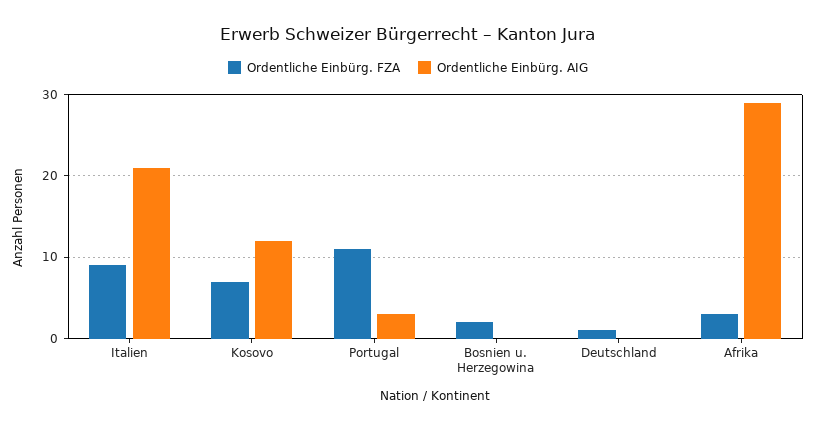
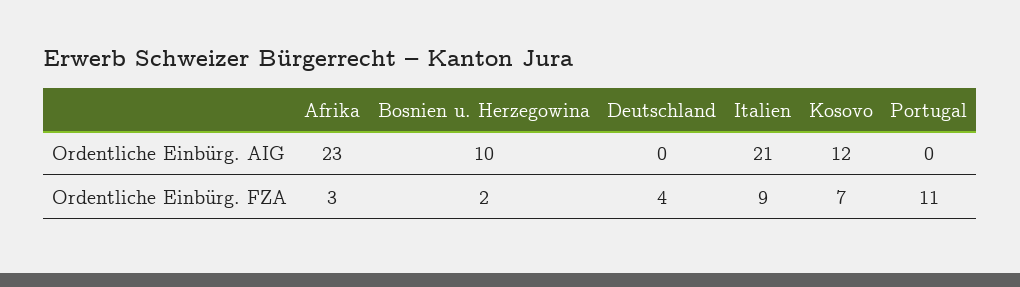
Ordentliche Einbürg. AIG, Portugal: 3 -> 0
Ordentliche Einbürg. AIG, Bosnien u. Herzegowina: 0 -> 10
Ordentliche Einbürg. FZA, Deutschland: 1 -> 4
Ordentliche Einbürg. AIG, Afrika: 29 -> 23

